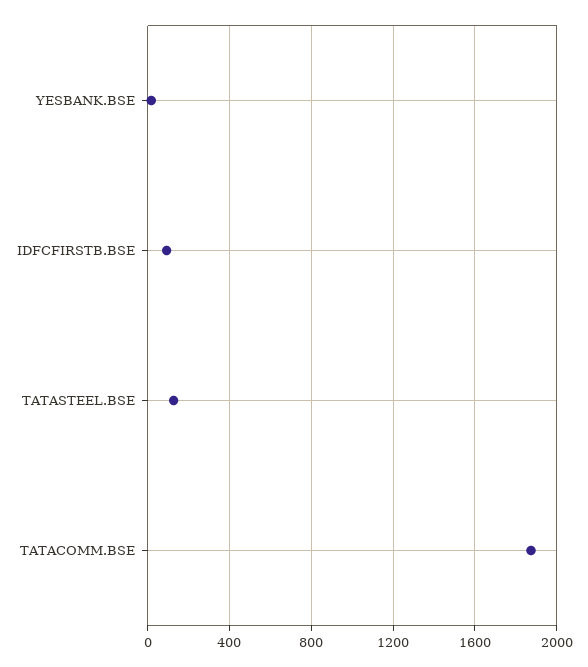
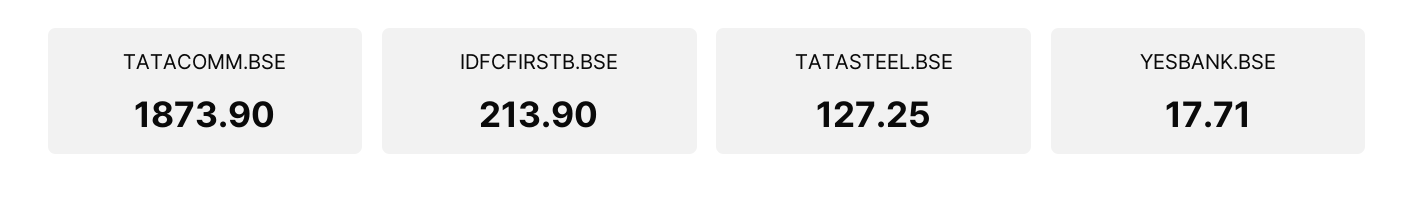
IDFCFIRSTB.BSE: 100 -> 213.9

